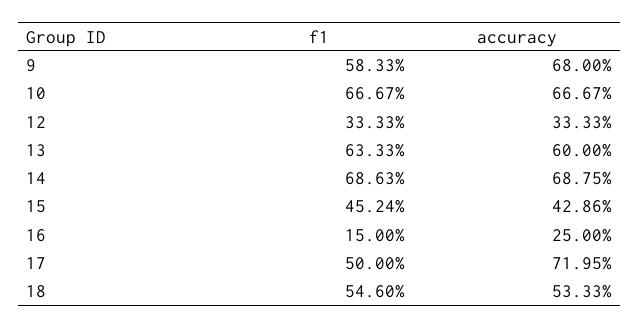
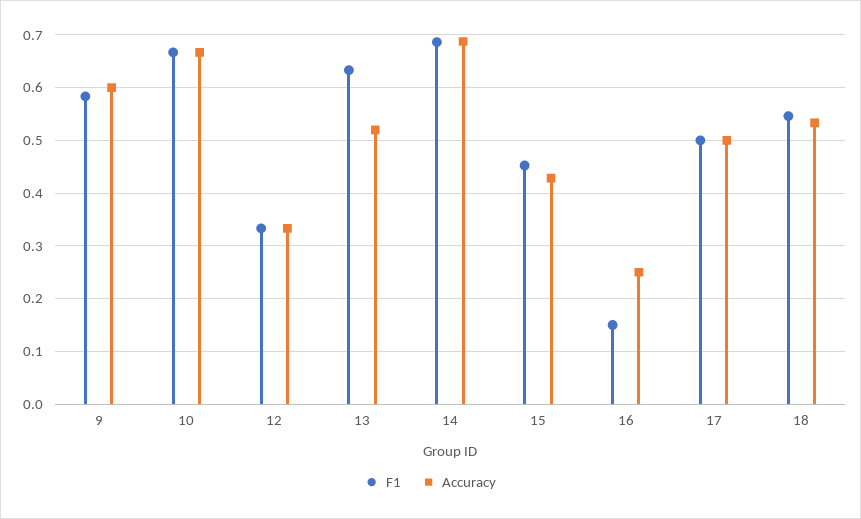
accuracy, 9: 0.68 -> 0.6
accuracy, 13: 0.6 -> 0.52
accuracy, 17: 0.7195 -> 0.5

